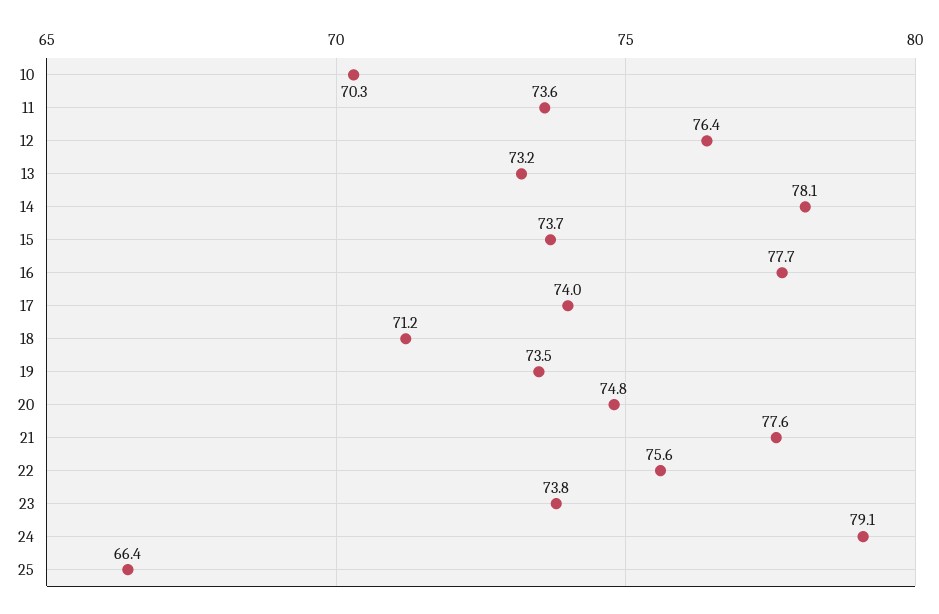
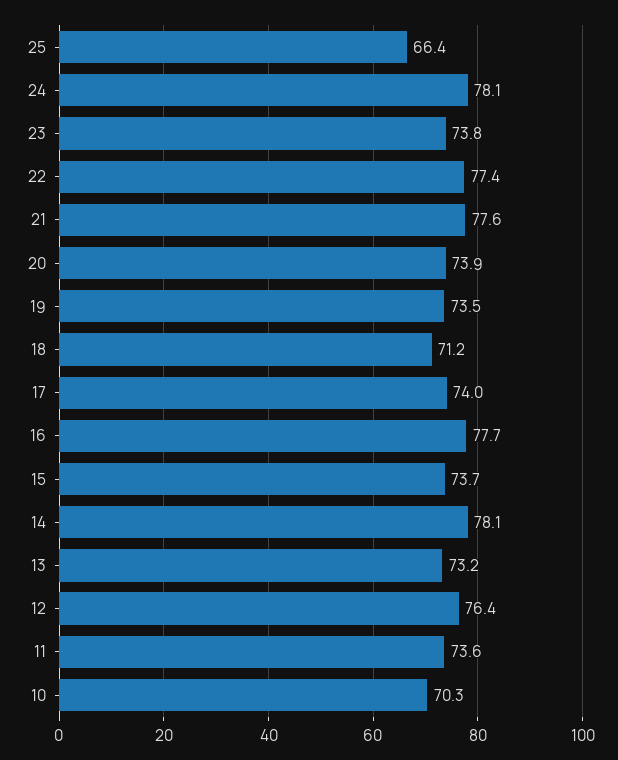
20: 74.8 -> 73.9
22: 75.6 -> 77.4
24: 79.1 -> 78.1

